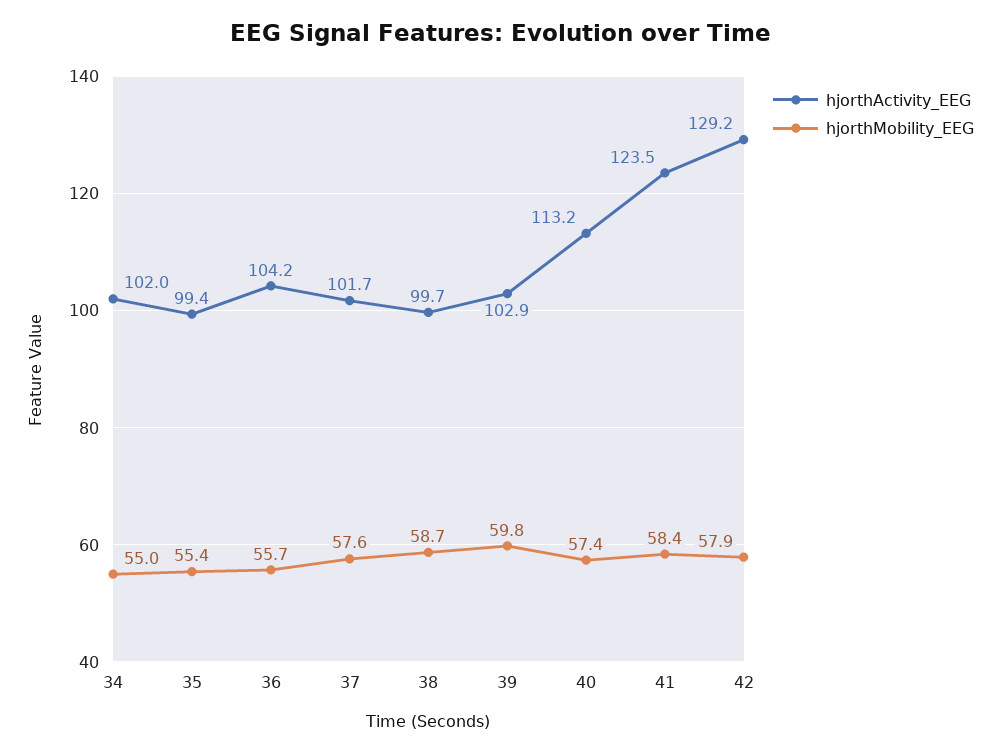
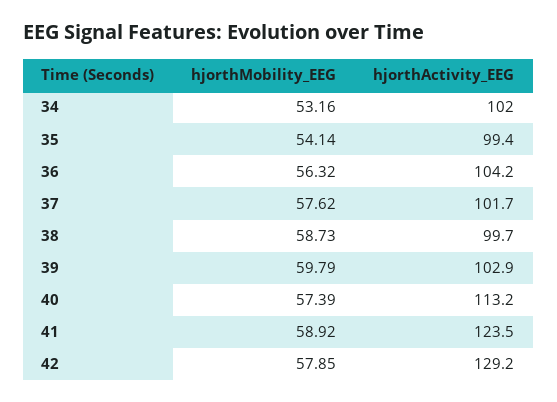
hjorthMobility_EEG, 34: 55 -> 53.16
hjorthMobility_EEG, 35: 55.4 -> 54.14
hjorthMobility_EEG, 36: 55.7 -> 56.32
hjorthMobility_EEG, 41: 58.4 -> 58.92

